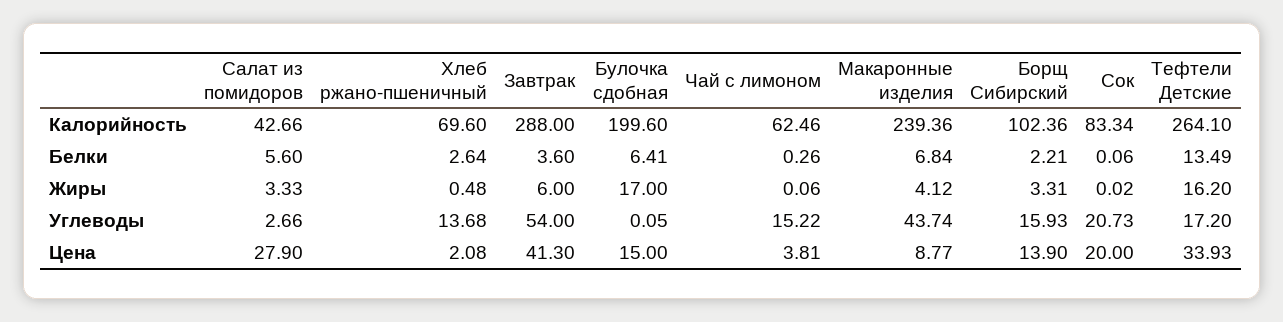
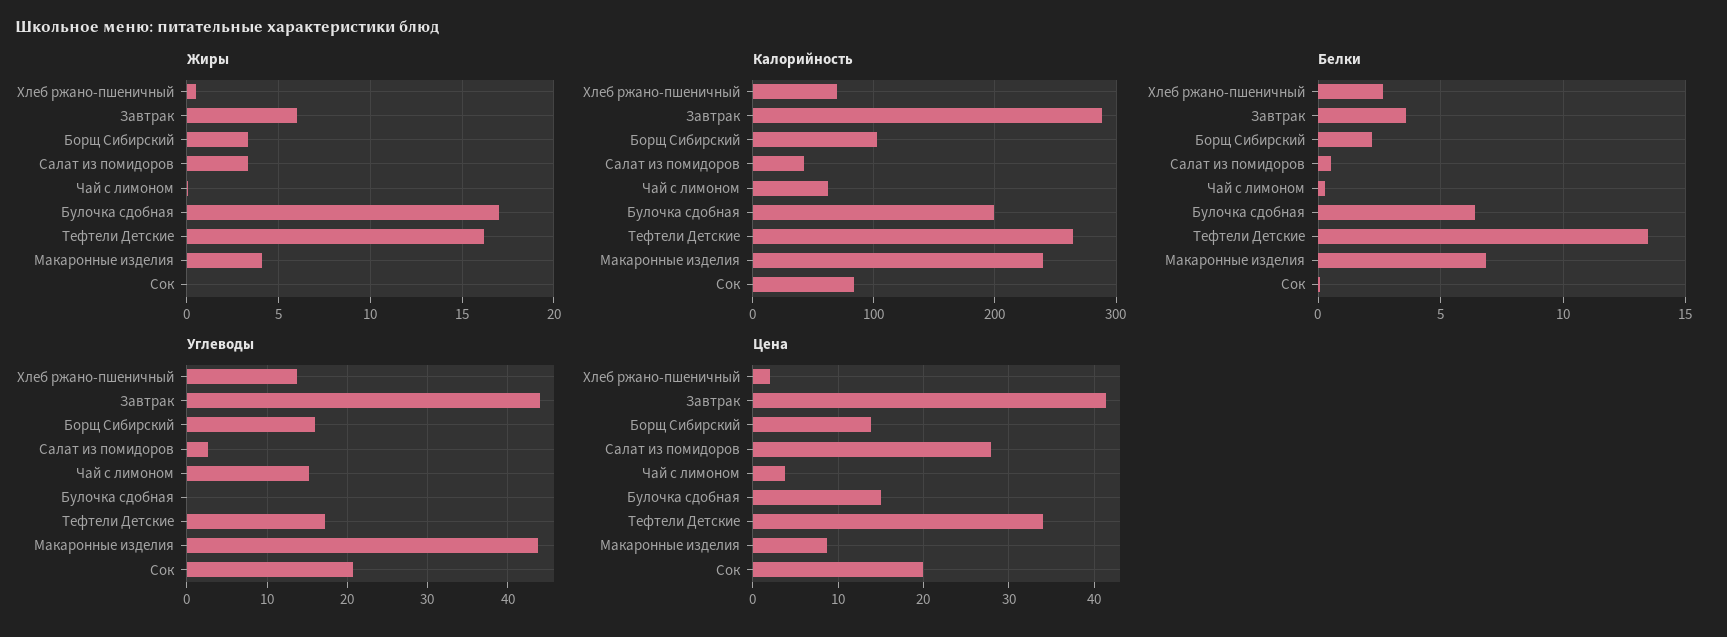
Белки, Салат из помидоров: 5.6 -> 0.5
Углеводы, Завтрак: 54 -> 44

